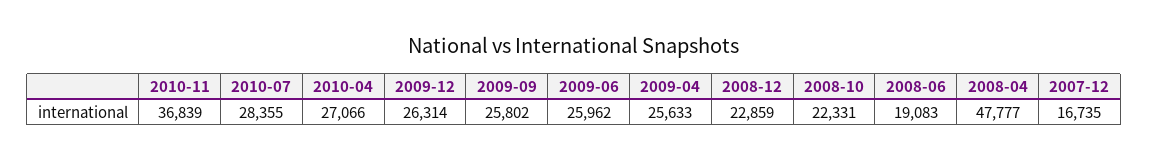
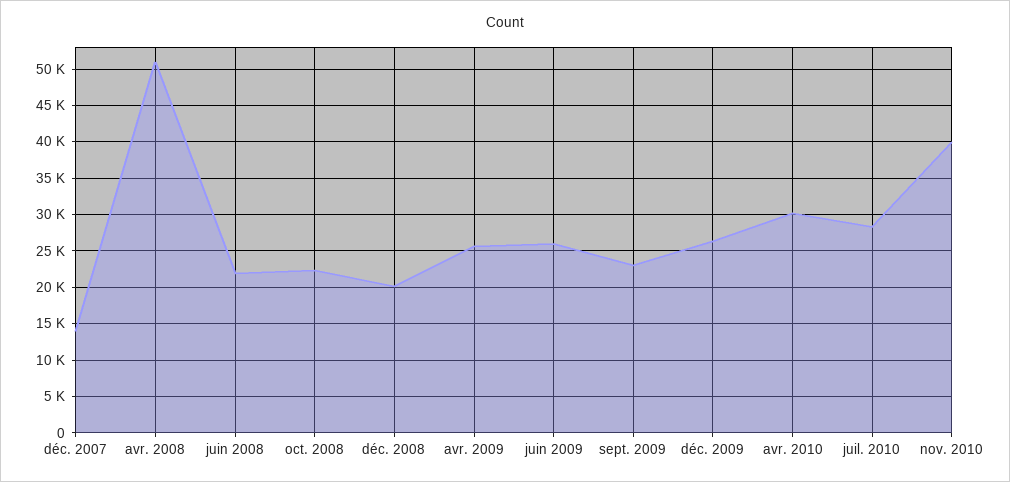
2010-11: 36839 -> 40000
2010-04: 27066 -> 30000
2009-09: 25802 -> 23000
2008-12: 22859 -> 20000
2008-06: 19083 -> 22000
2008-04: 47777 -> 51000
2007-12: 16735 -> 14000

